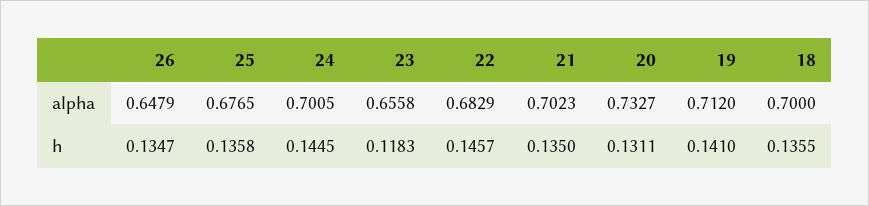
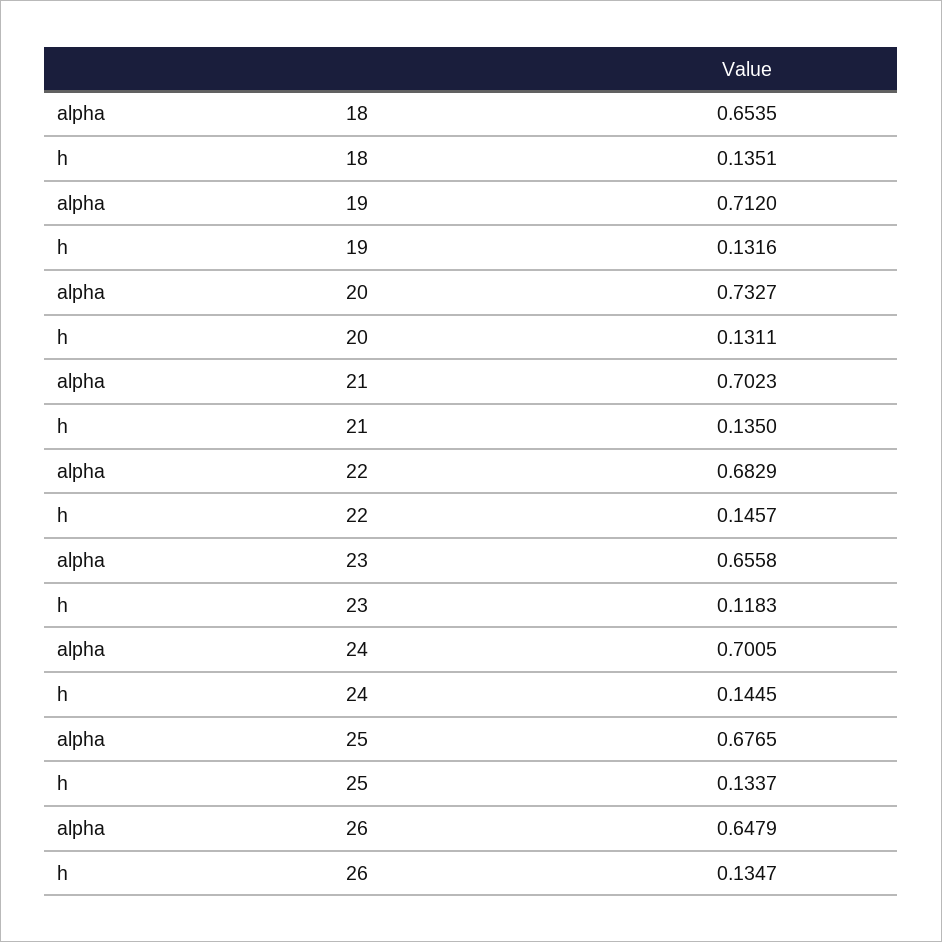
18, alpha: 0.7 -> 0.6535
25, h: 0.1358 -> 0.1337
19, h: 0.141 -> 0.1316
18, h: 0.1355 -> 0.1351

